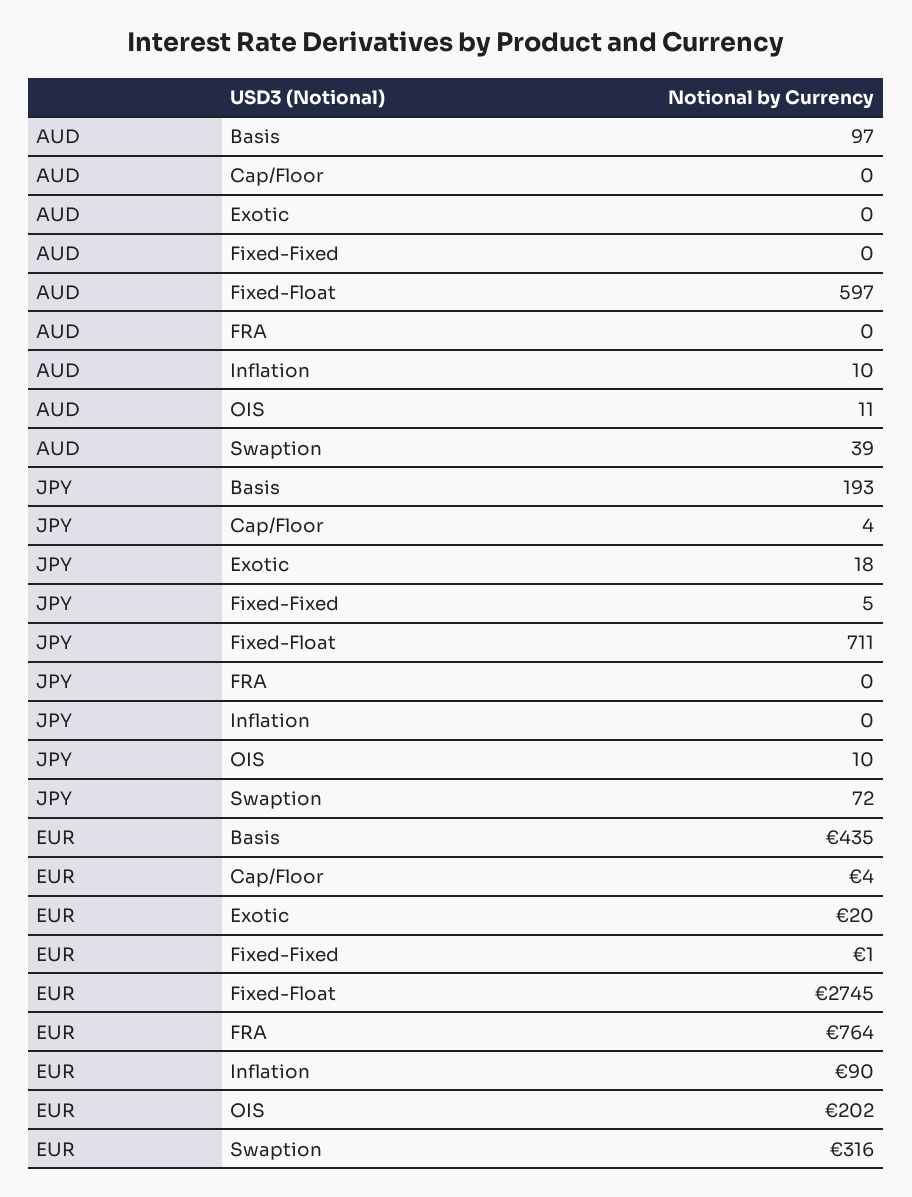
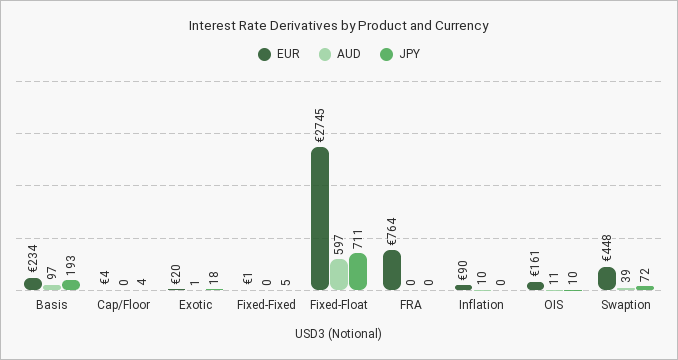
AUD, Exotic: 0 -> 1
EUR, Basis: 435 -> 234
EUR, OIS: 202 -> 161
EUR, Swaption: 316 -> 448

